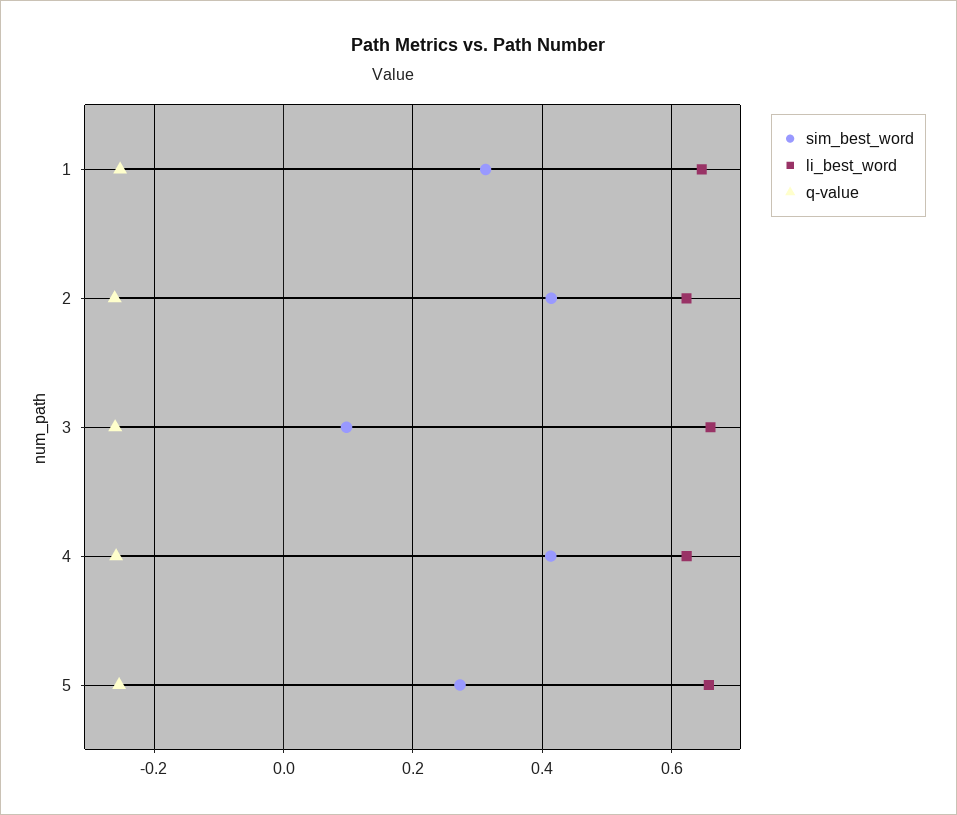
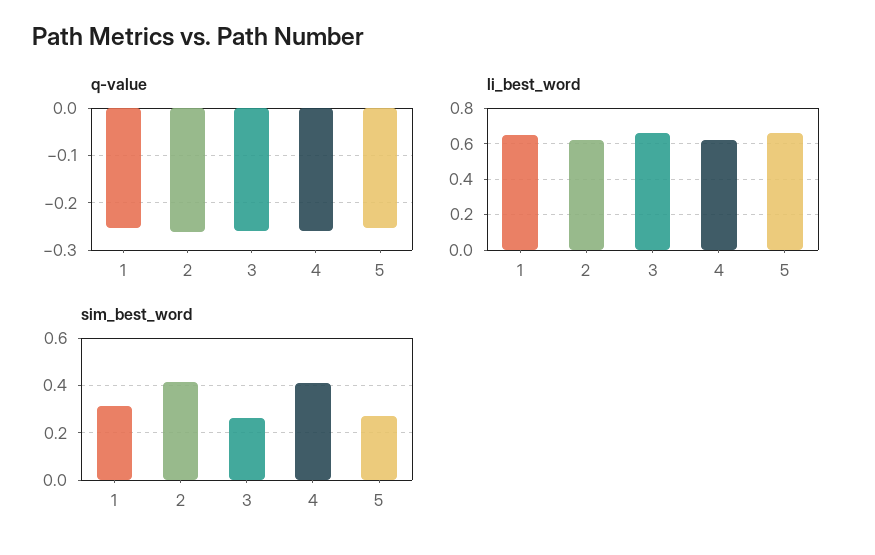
sim_best_word, 3: 0.1 -> 0.25

